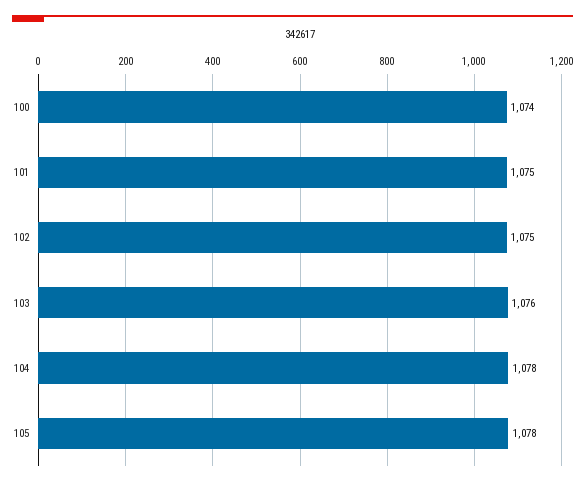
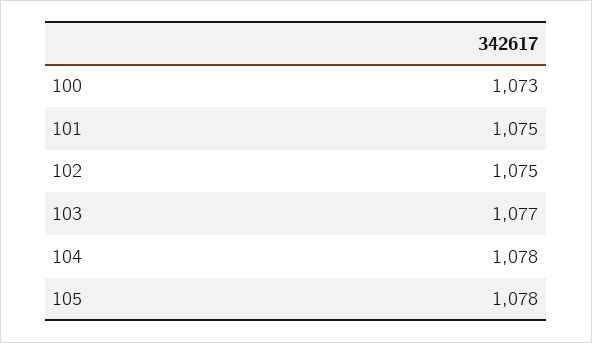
100: 1074 -> 1073
103: 1076 -> 1077

